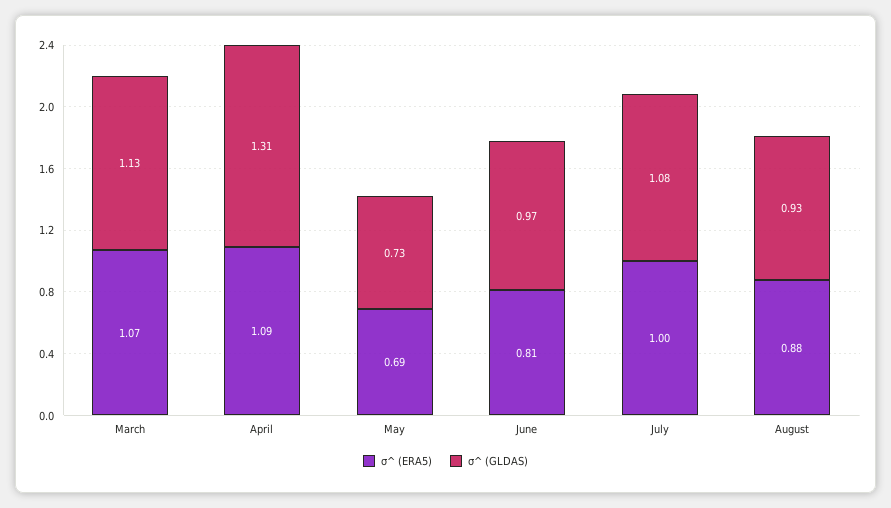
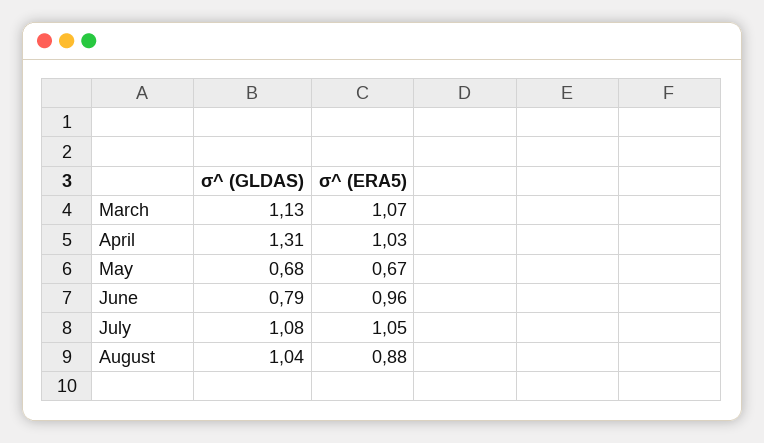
σ^ (ERA5), April: 1.09 -> 1.03
σ^ (ERA5), May: 0.69 -> 0.67
σ^ (GLDAS), May: 0.73 -> 0.68
σ^ (ERA5), June: 0.81 -> 0.96
σ^ (GLDAS), June: 0.97 -> 0.79
σ^ (ERA5), July: 1 -> 1.05
σ^ (GLDAS), August: 0.93 -> 1.04

